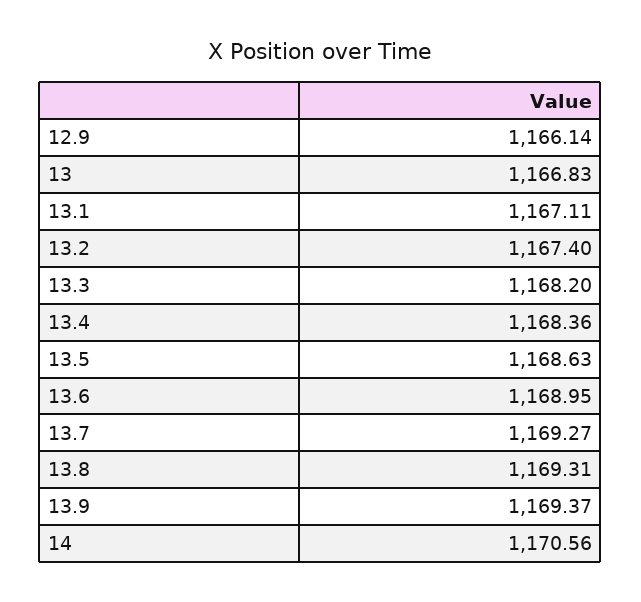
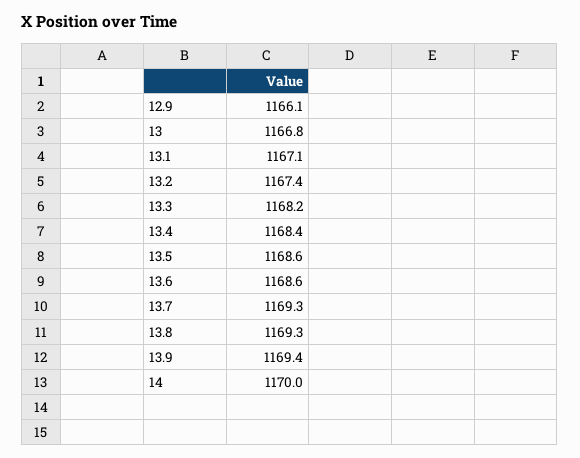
13.6: 1168.95 -> 1168.6
14: 1170.56 -> 1170

